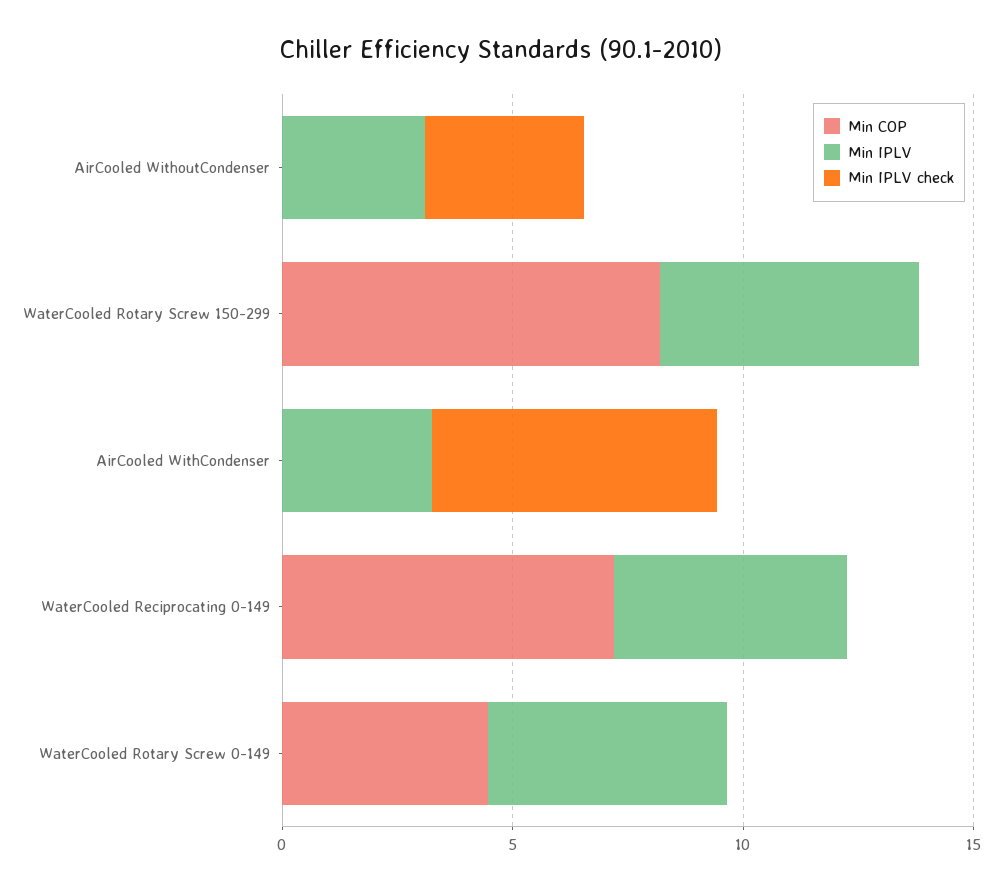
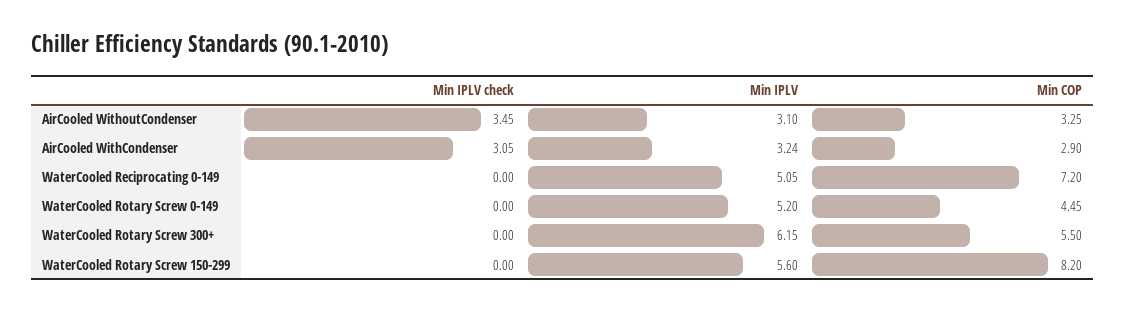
Min COP, AirCooled WithoutCondenser: 0 -> 3.25
Min COP, AirCooled WithCondenser: 0 -> 2.9
Min IPLV check, AirCooled WithCondenser: 6 -> 3.05
Min IPLV check, WaterCooled Rotary Screw 300+: none -> 0
Min IPLV, WaterCooled Rotary Screw 300+: none -> 6.15
Min COP, WaterCooled Rotary Screw 300+: none -> 5.5

